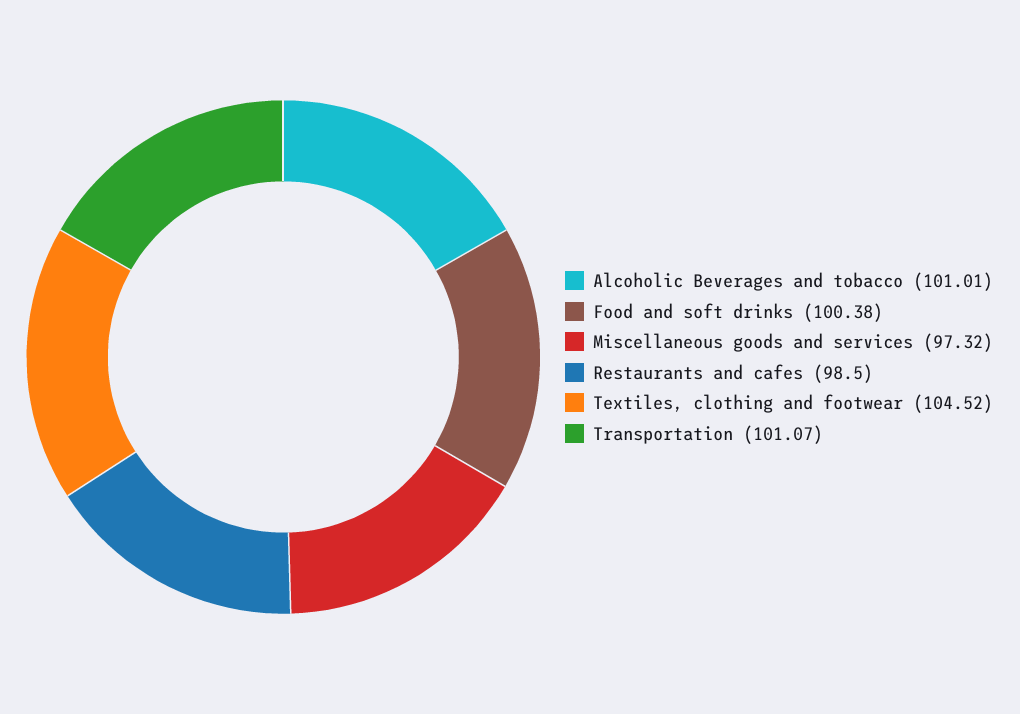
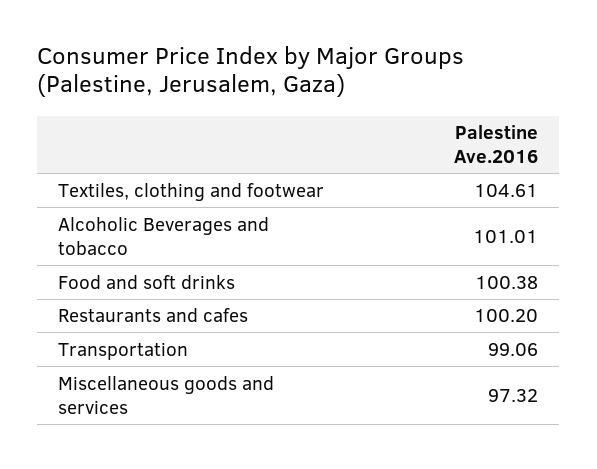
Restaurants and cafes: 98.5 -> 100.2
Textiles, clothing and footwear: 104.52 -> 104.61
Transportation: 101.07 -> 99.06

